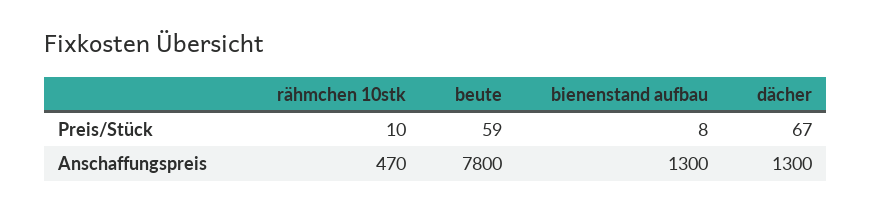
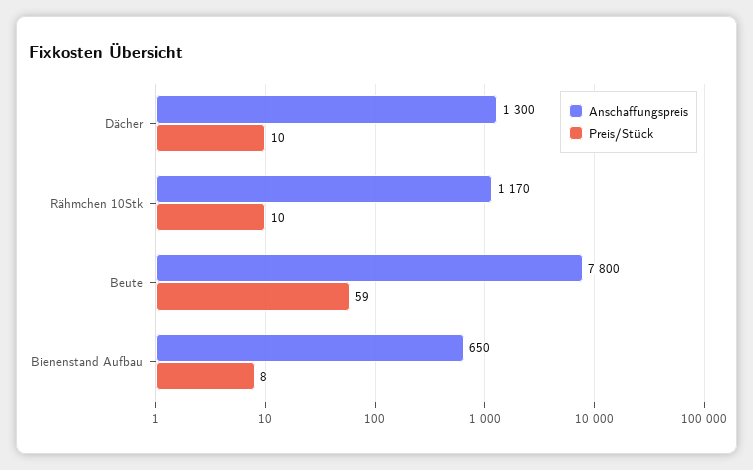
Preis/Stück, dächer: 67 -> 10
Anschaffungspreis, rähmchen 10stk: 470 -> 1170
Anschaffungspreis, bienenstand aufbau: 1300 -> 650

